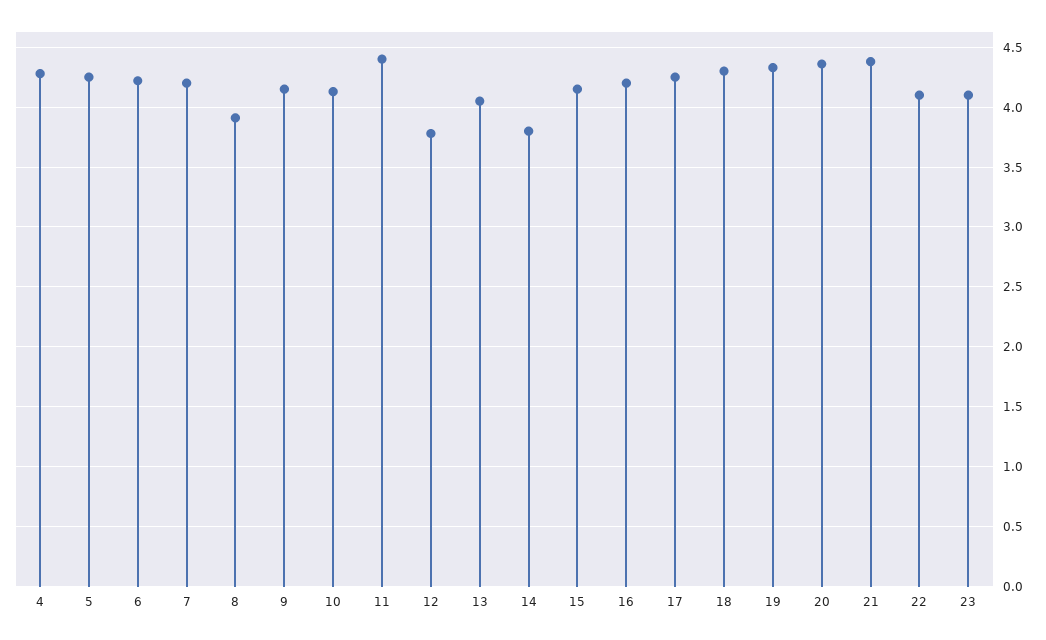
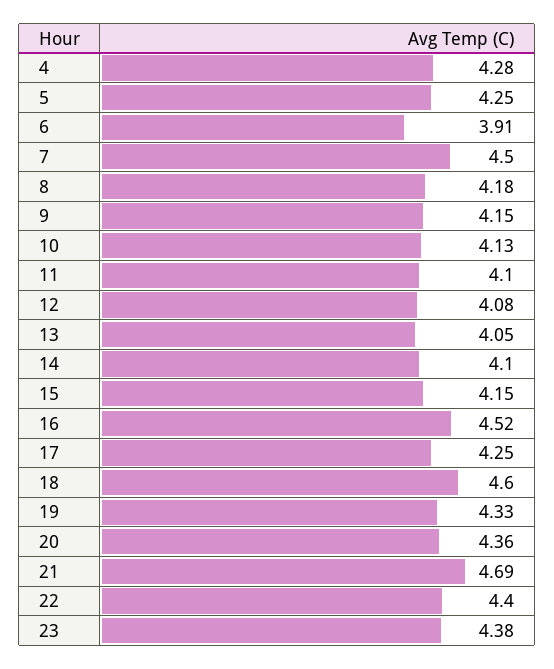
6: 4.2 -> 3.91
7: 4.2 -> 4.5
8: 3.9 -> 4.18
11: 4.4 -> 4.1
12: 3.8 -> 4.08
14: 3.8 -> 4.1
16: 4.2 -> 4.52
18: 4.3 -> 4.6
21: 4.4 -> 4.69
22: 4.1 -> 4.4
23: 4.1 -> 4.38

